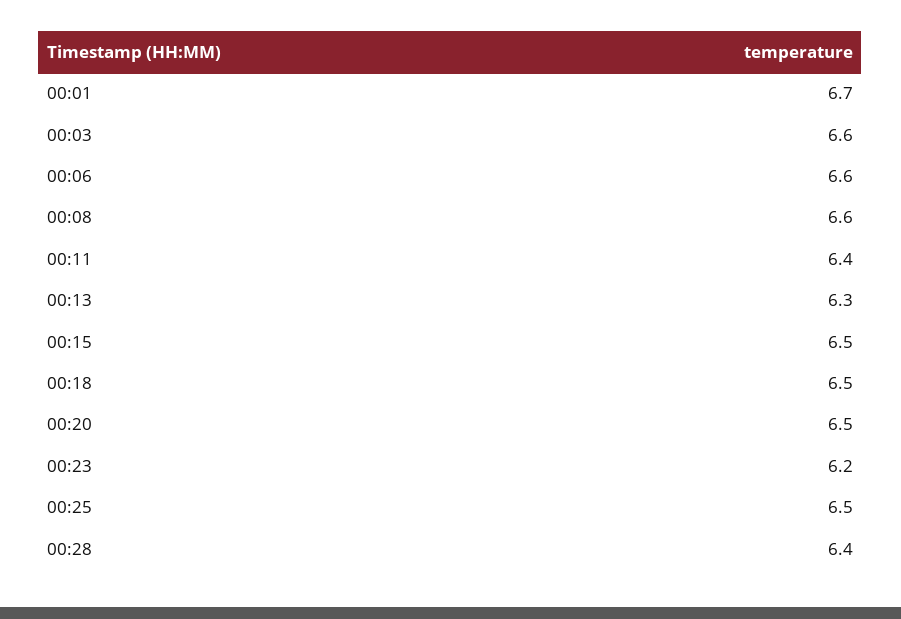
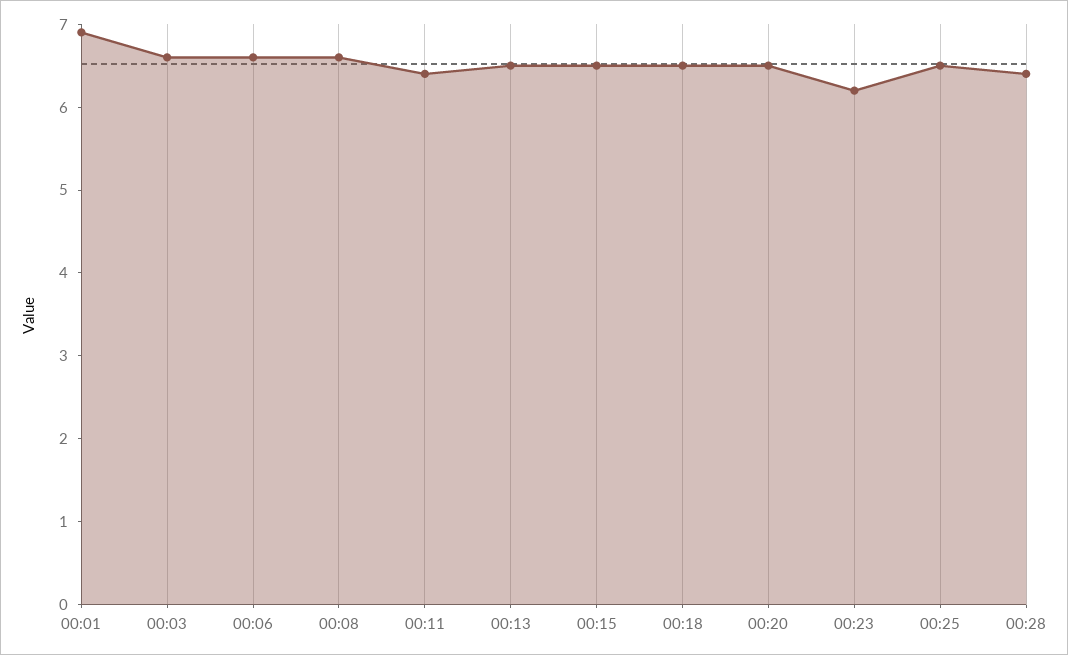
00:01: 6.7 -> 6.9
00:13: 6.3 -> 6.5

